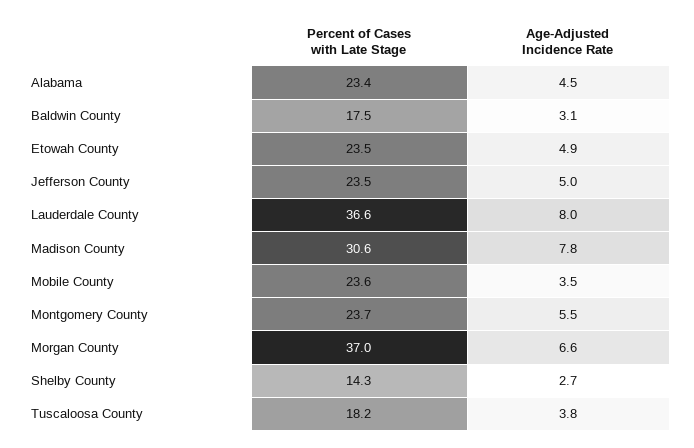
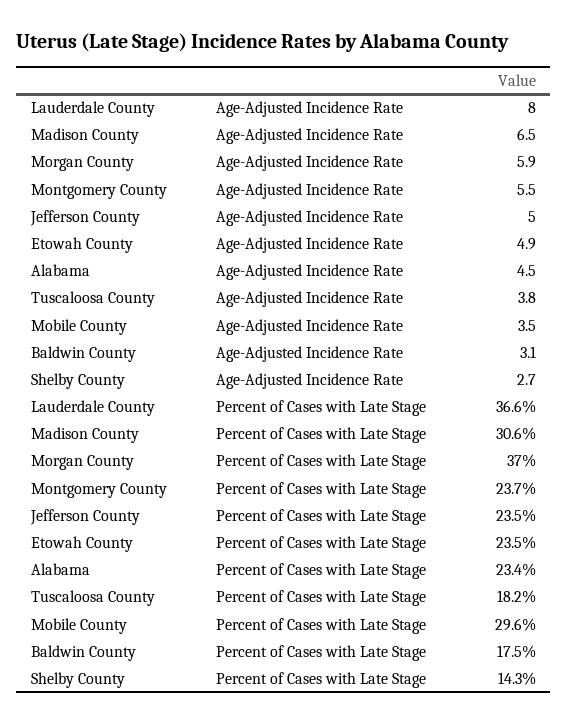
Age-Adjusted Incidence Rate, Madison County: 7.8 -> 6.5
Percent of Cases with Late Stage, Mobile County: 23.6 -> 29.6
Age-Adjusted Incidence Rate, Morgan County: 6.6 -> 5.9

